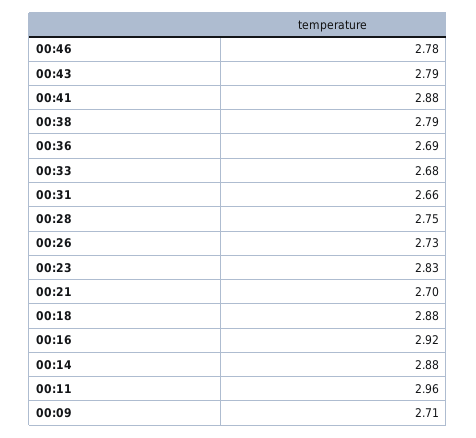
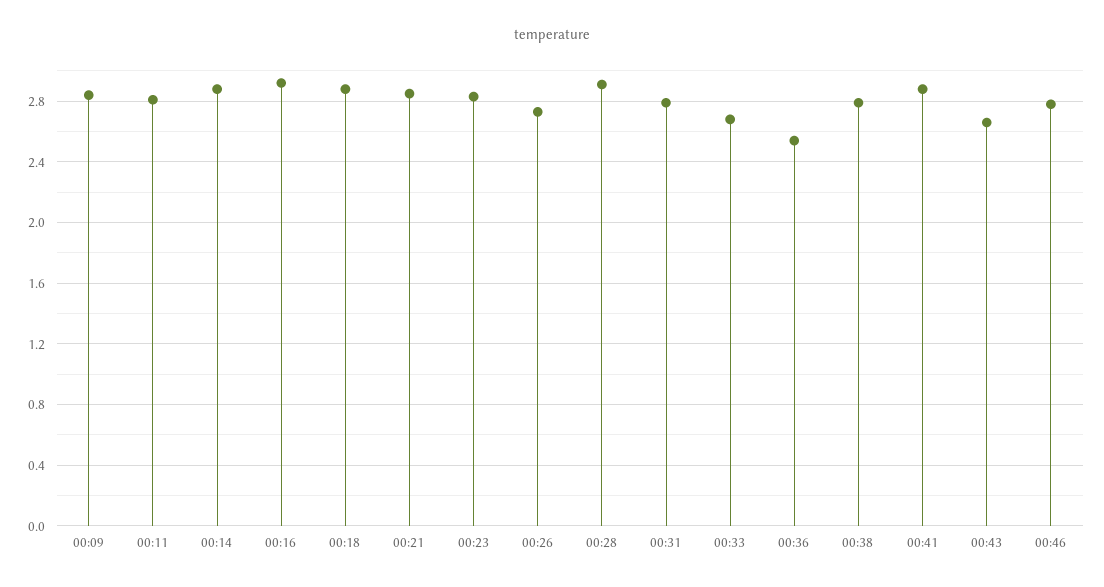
00:43: 2.79 -> 2.65
00:36: 2.69 -> 2.55
00:31: 2.66 -> 2.8
00:28: 2.75 -> 2.9
00:21: 2.7 -> 2.85
00:11: 2.96 -> 2.8
00:09: 2.71 -> 2.85

